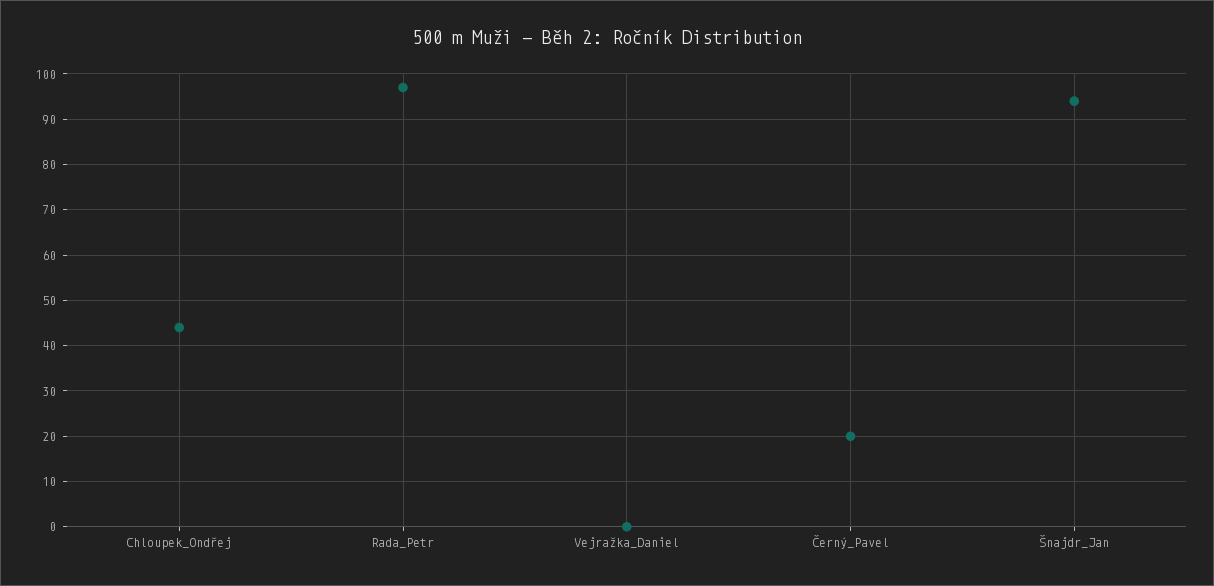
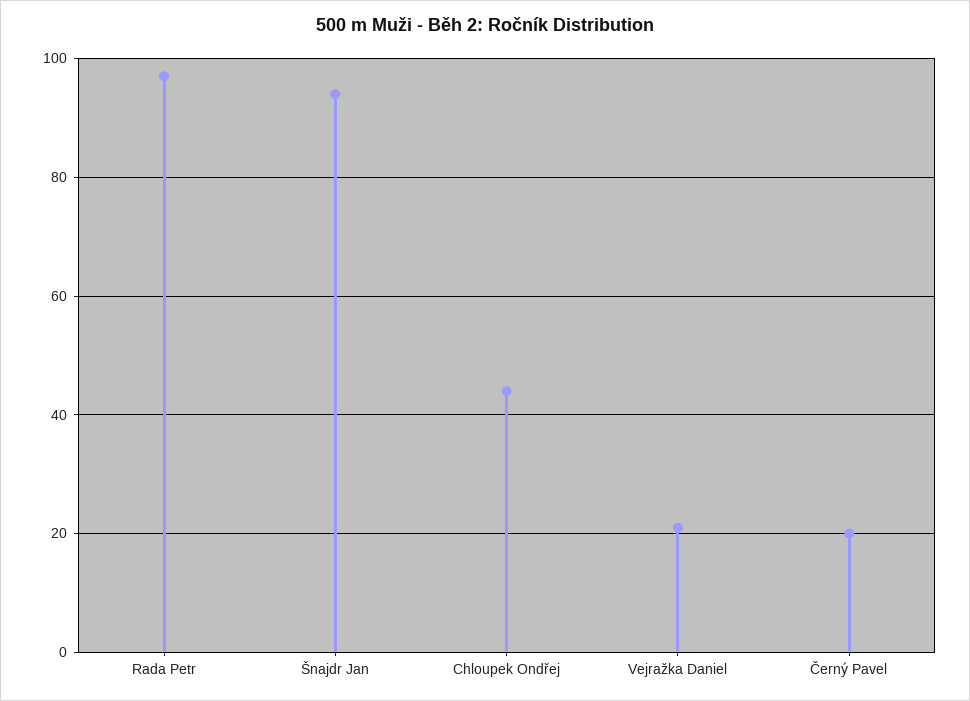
Vejražka_Daniel: 0 -> 20

